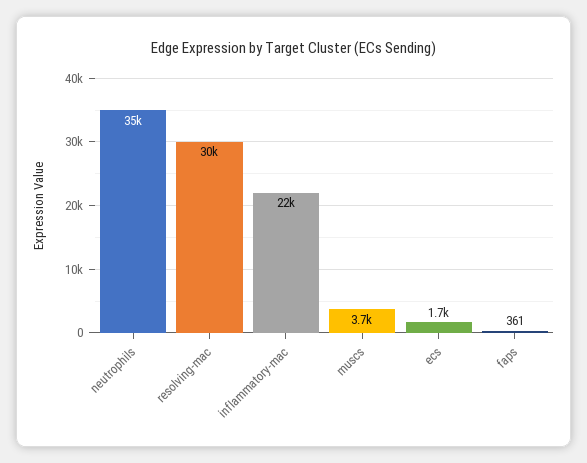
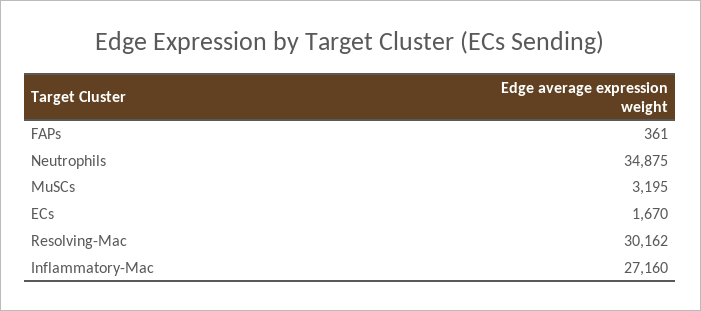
inflammatory-mac: 22000 -> 27160
muscs: 3700 -> 3195

